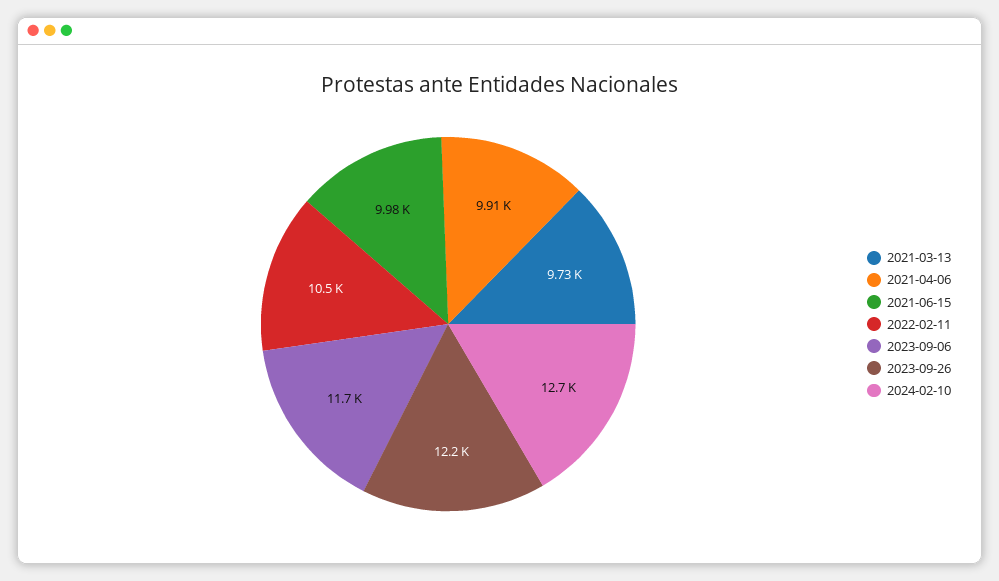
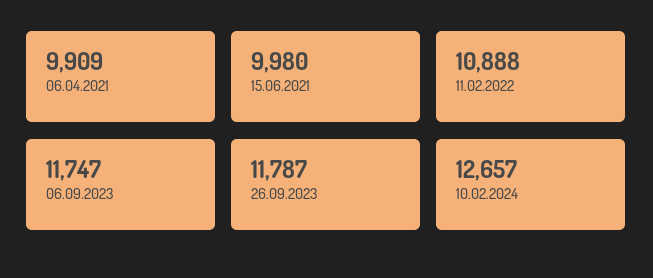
2021-03-13: 9730 -> none
2022-02-11: 10500 -> 10888
2023-09-26: 12200 -> 11787

